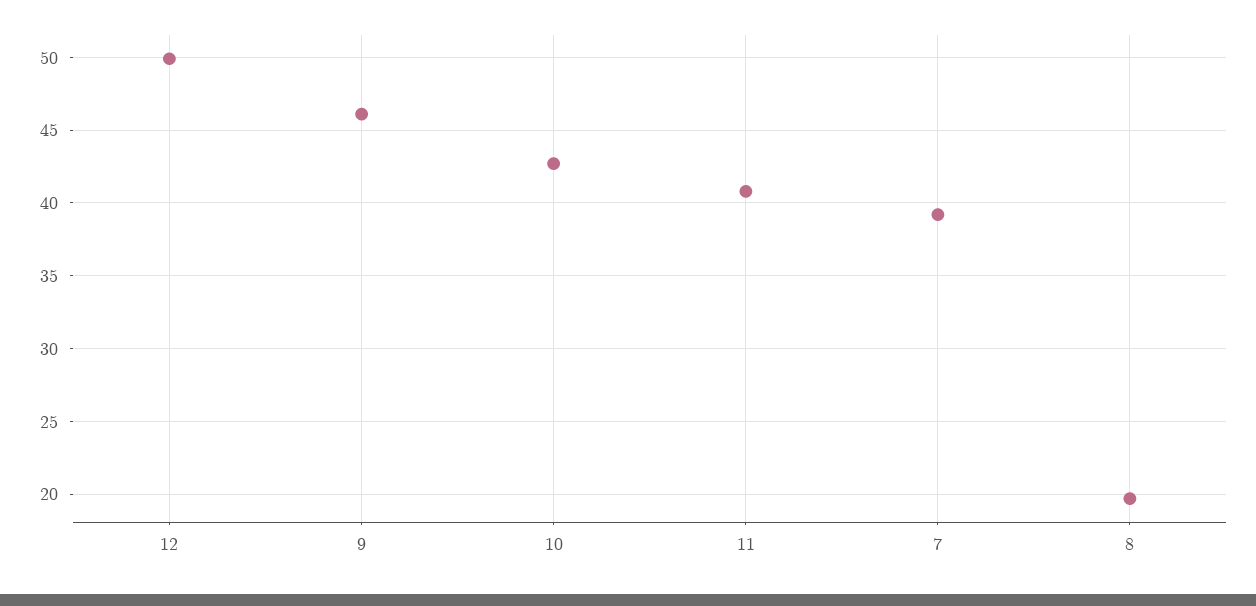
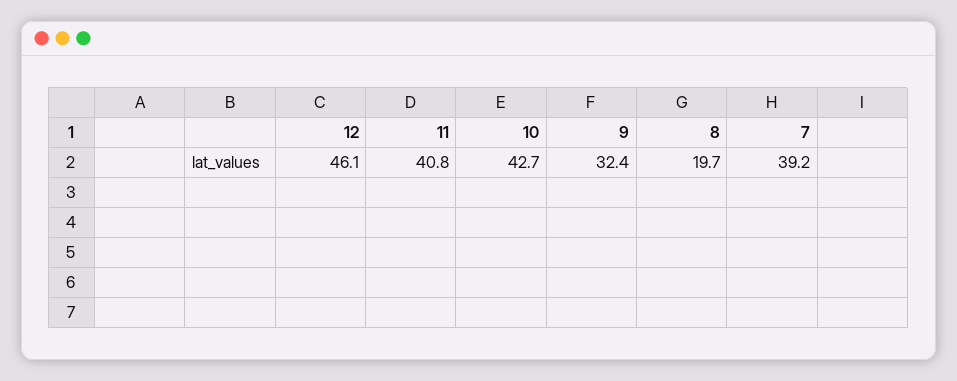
12: 50 -> 46.1
9: 46 -> 32.4

